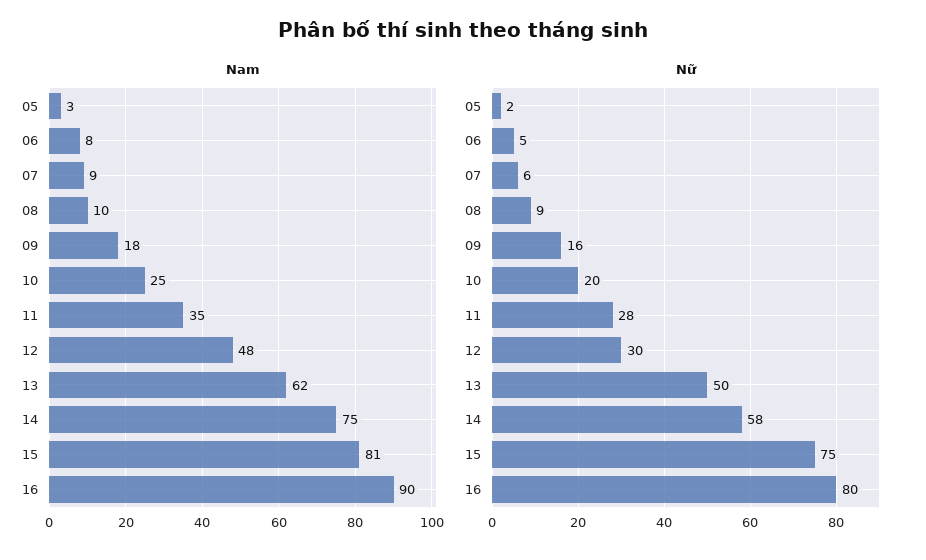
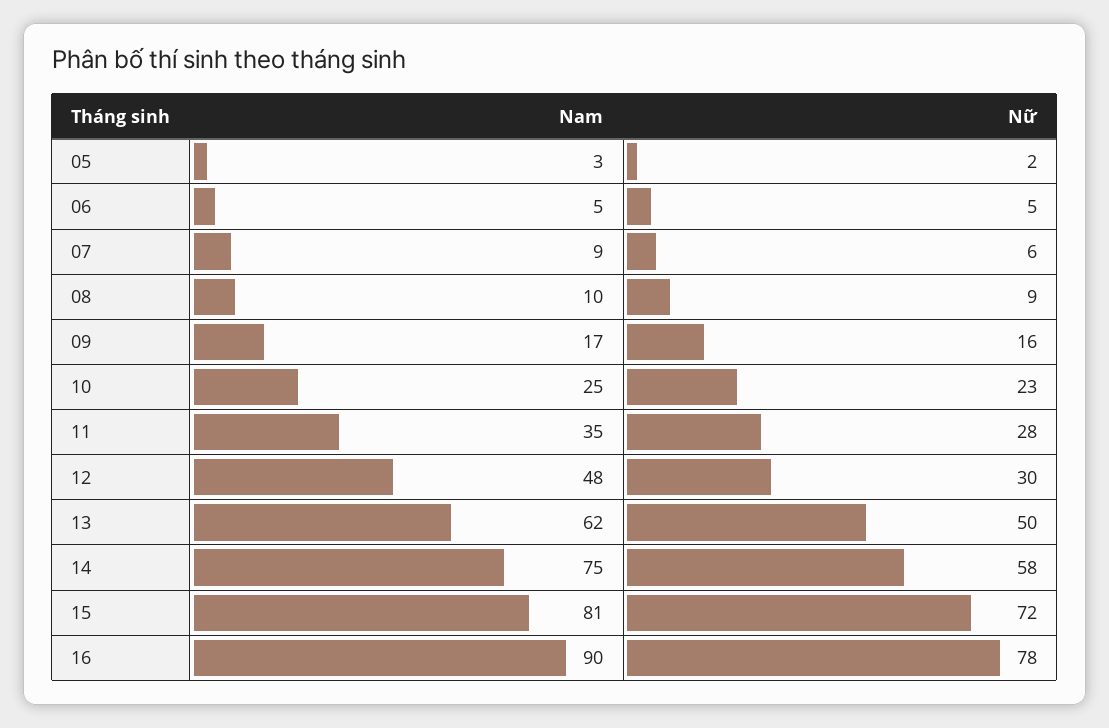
Nam, 06: 8 -> 5
Nam, 09: 18 -> 17
Nữ, 10: 20 -> 23
Nữ, 15: 75 -> 72
Nữ, 16: 80 -> 78

